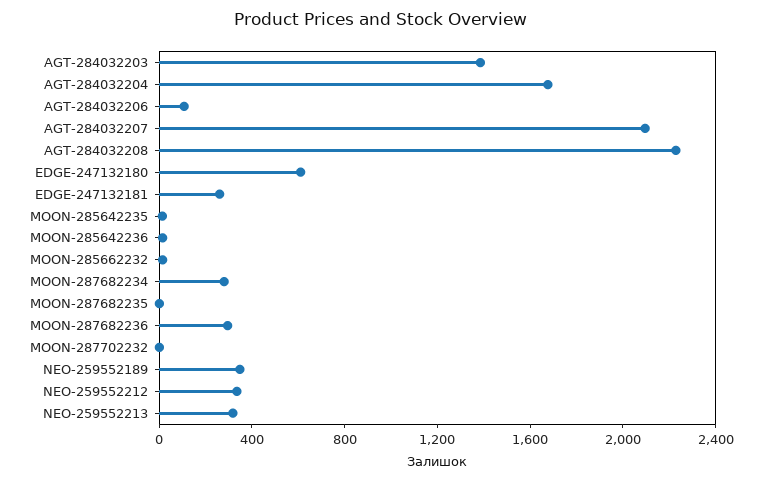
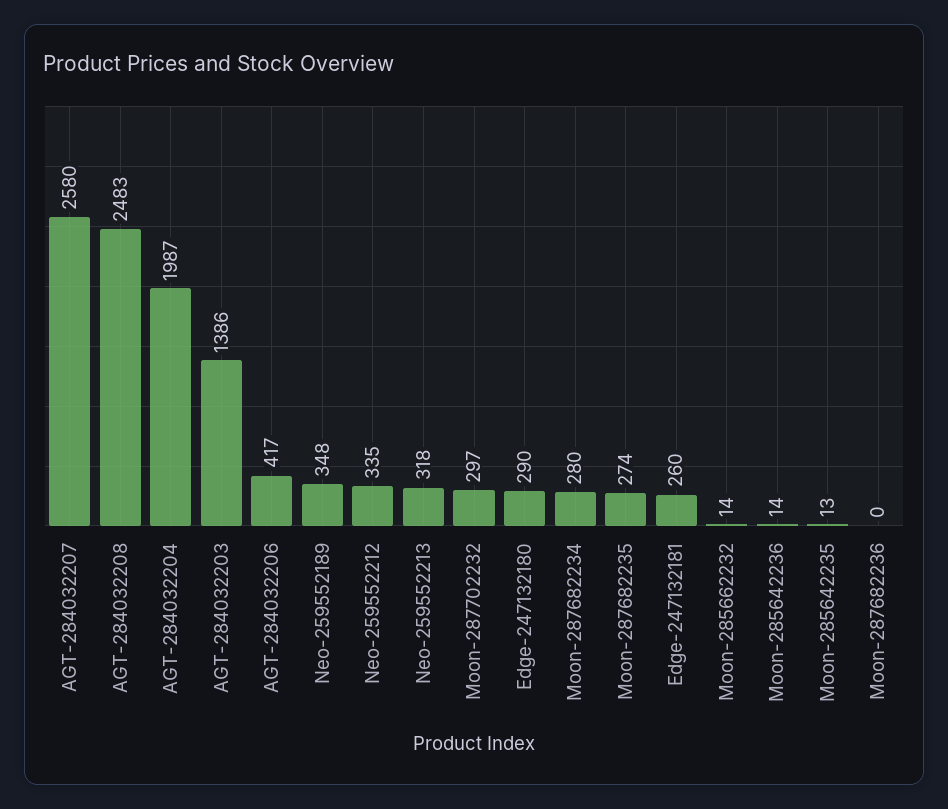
AGT-284032204: 1700 -> 1987
AGT-284032206: 100 -> 417
AGT-284032207: 2100 -> 2580
AGT-284032208: 2200 -> 2483
EDGE-247132180: 600 -> 290
MOON-287682235: 0 -> 274
MOON-287682236: 300 -> 0
MOON-287702232: 0 -> 297

